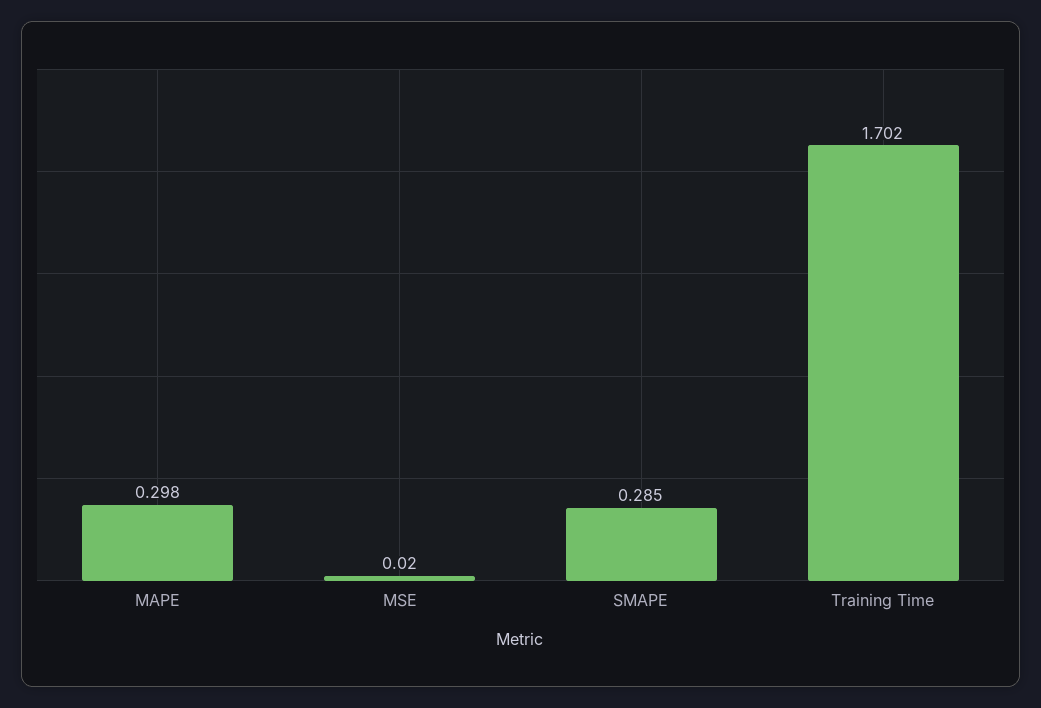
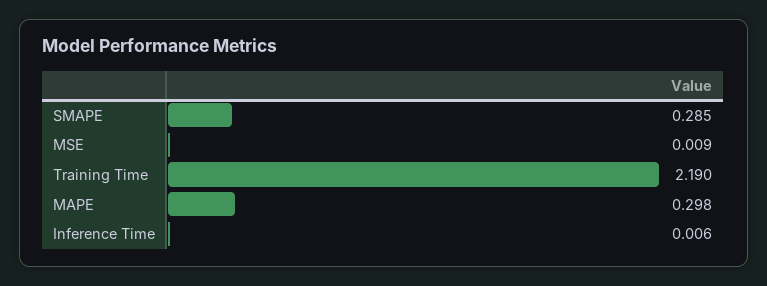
MSE: 0.02 -> 0.009
Training Time: 1.702 -> 2.19
Inference Time: none -> 0.006

